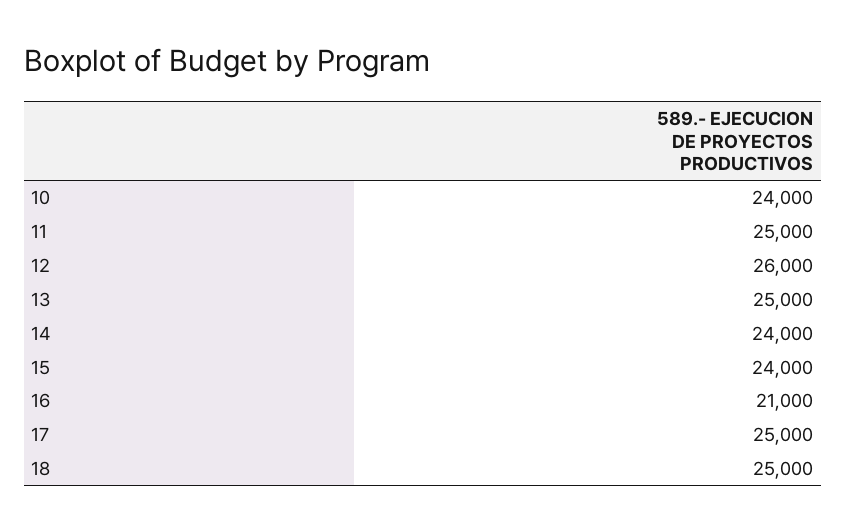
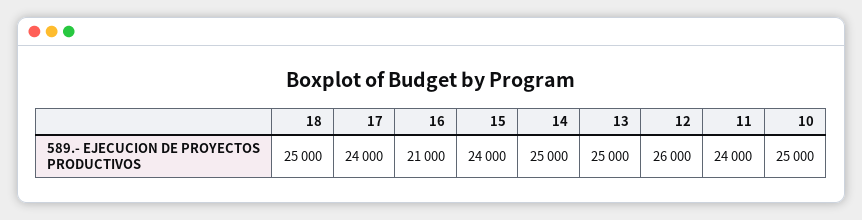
10: 24000 -> 25000
11: 25000 -> 24000
14: 24000 -> 25000
17: 25000 -> 24000

